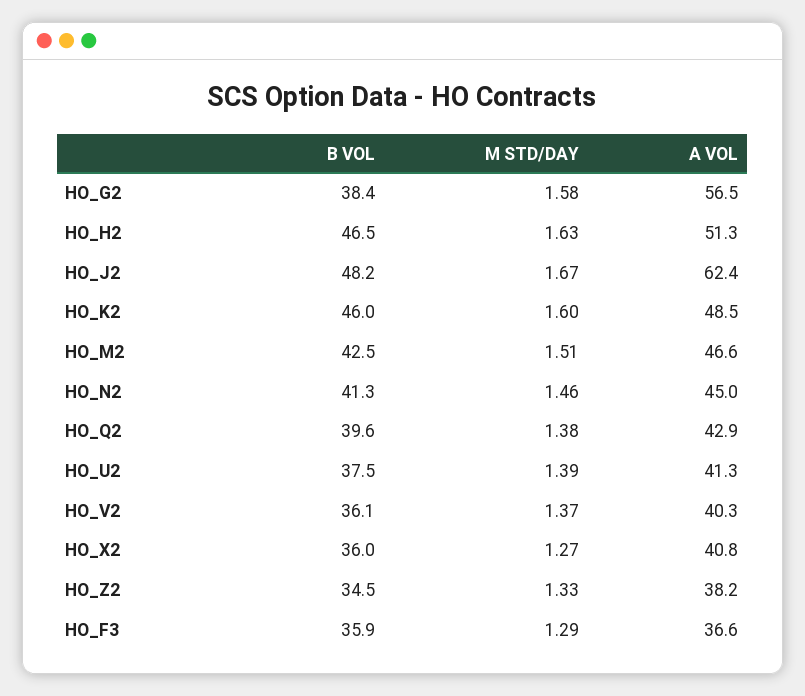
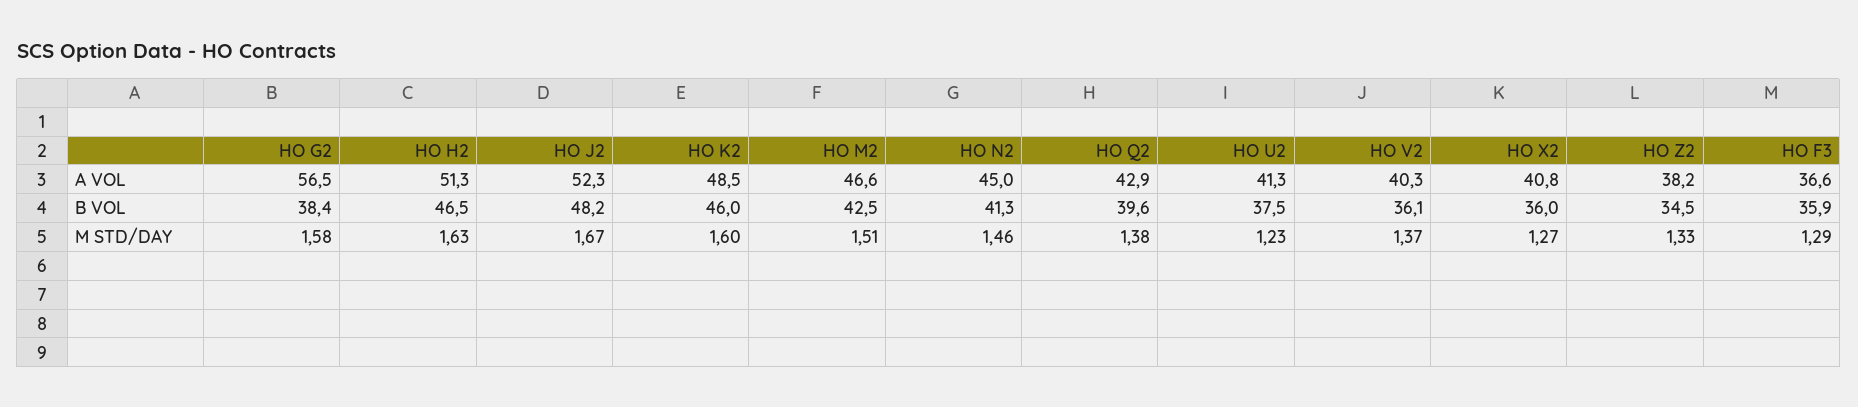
A VOL, HO_J2: 62.4 -> 52.3
M STD/DAY, HO_U2: 1.39 -> 1.23

